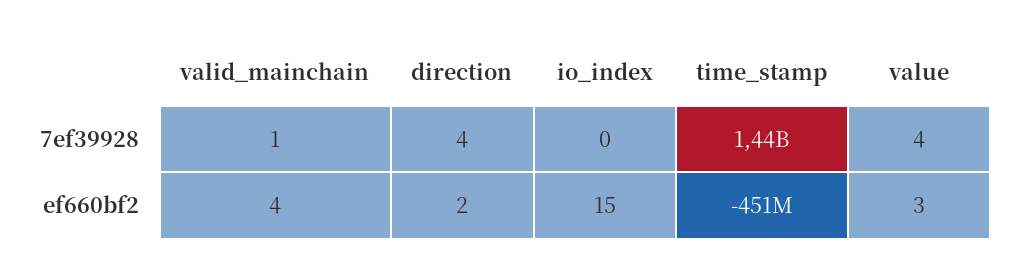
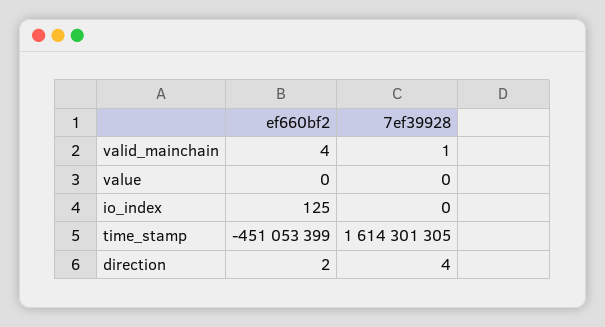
time_stamp, 7ef39928: 1440000000 -> 1614301305
value, 7ef39928: 4 -> 0
io_index, ef660bf2: 15 -> 125
value, ef660bf2: 3 -> 0

